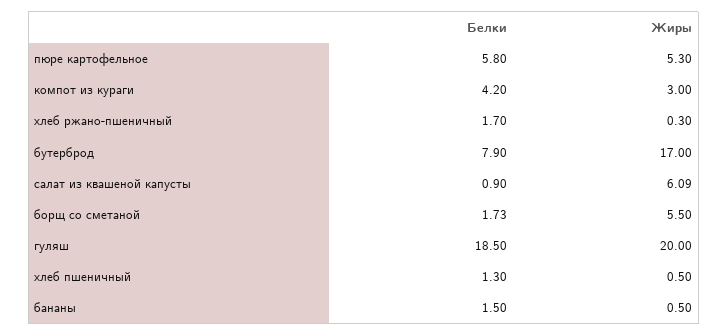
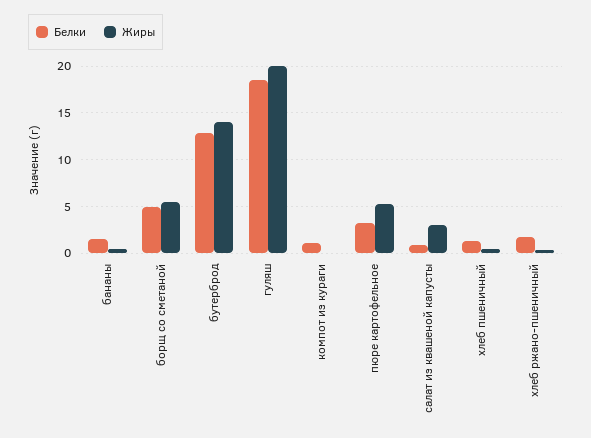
Белки, пюре картофельное: 5.8 -> 3
Белки, компот из кураги: 4.2 -> 1
Жиры, компот из кураги: 3 -> 0
Белки, бутерброд: 7.9 -> 13
Жиры, бутерброд: 17 -> 14
Жиры, салат из квашеной капусты: 6.09 -> 3
Белки, борщ со сметаной: 1.73 -> 5

